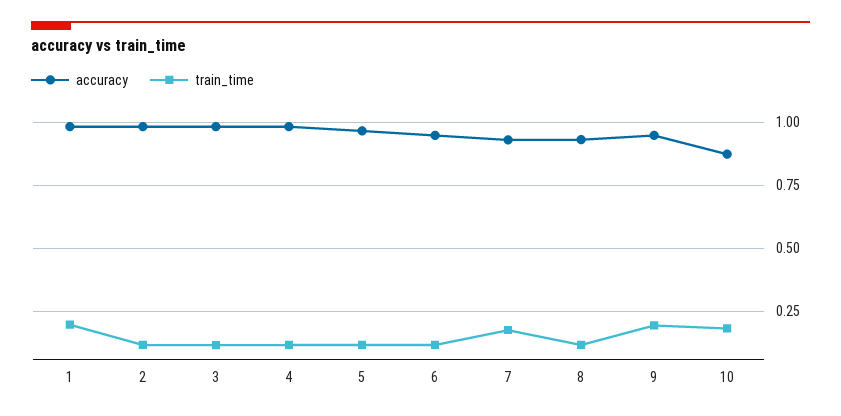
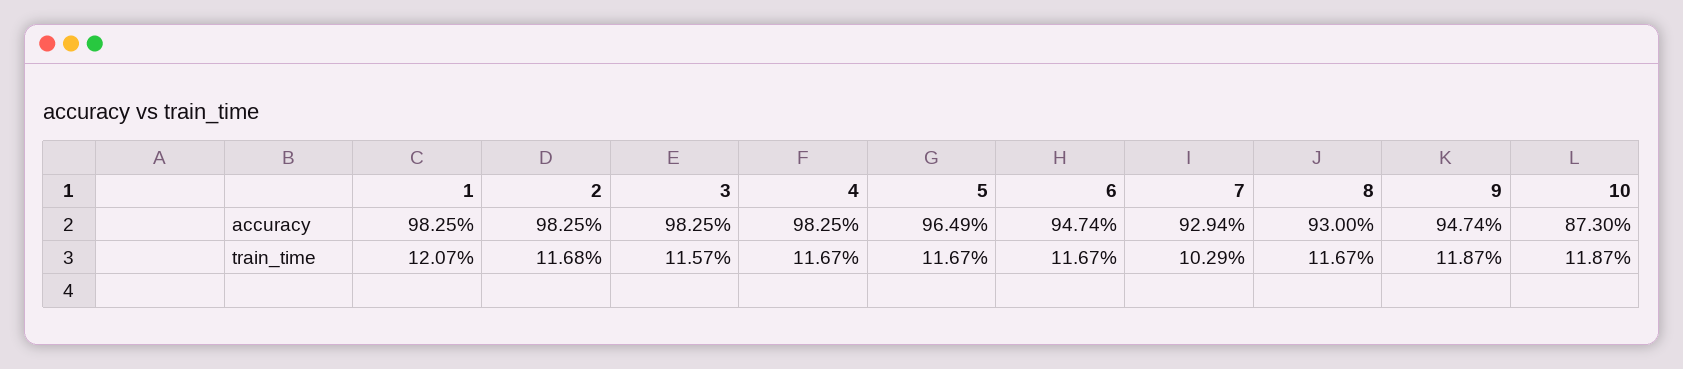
train_time, 1: 0.2 -> 0.1207
train_time, 7: 0.175 -> 0.1029
train_time, 9: 0.2 -> 0.1187
train_time, 10: 0.175 -> 0.1187

